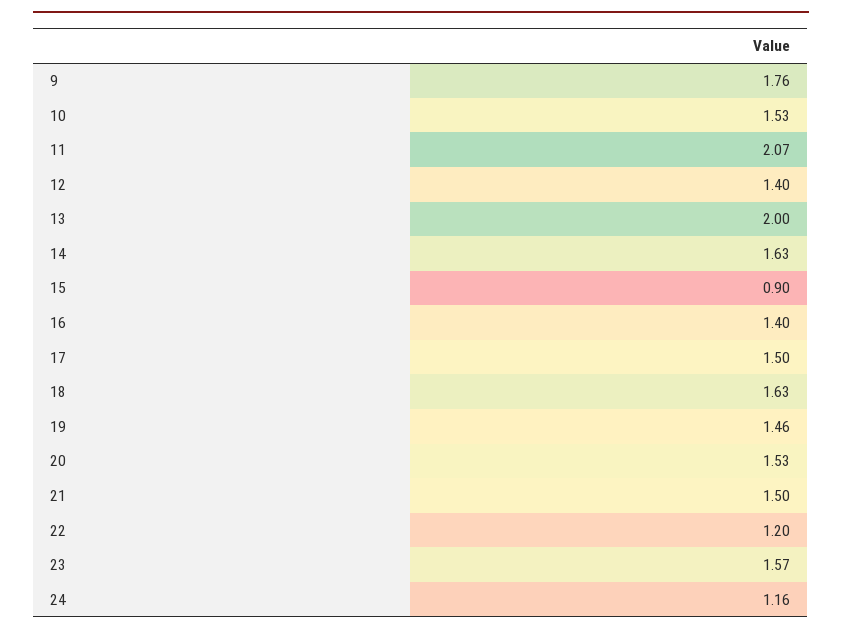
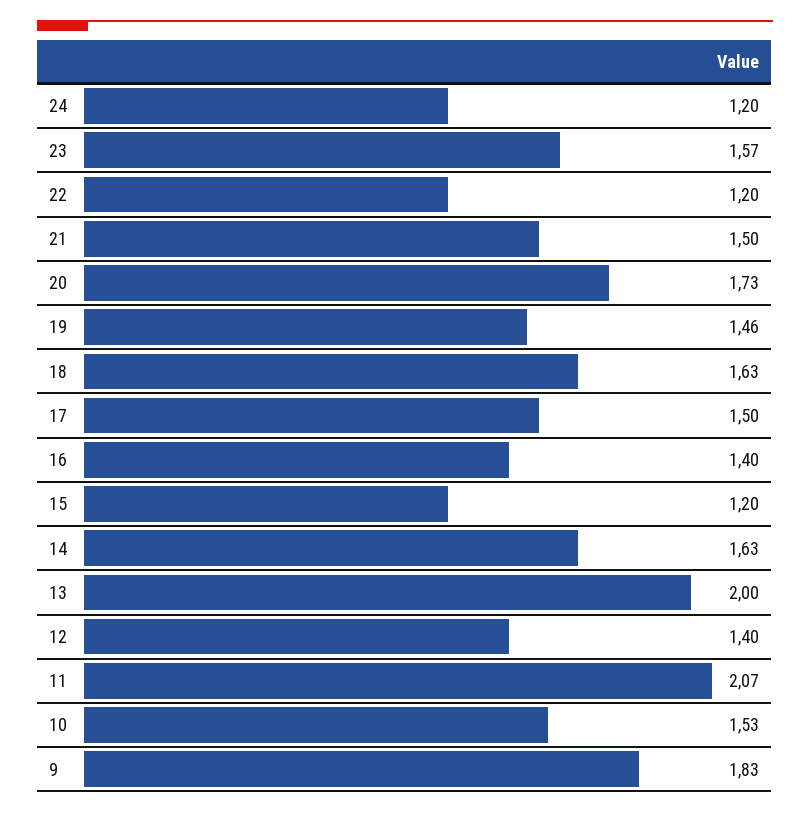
9: 1.76 -> 1.83
15: 0.9 -> 1.2
20: 1.53 -> 1.73
24: 1.16 -> 1.2

